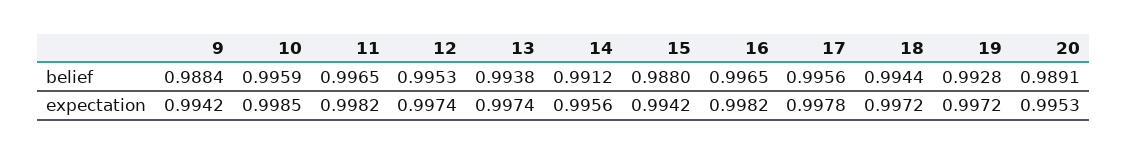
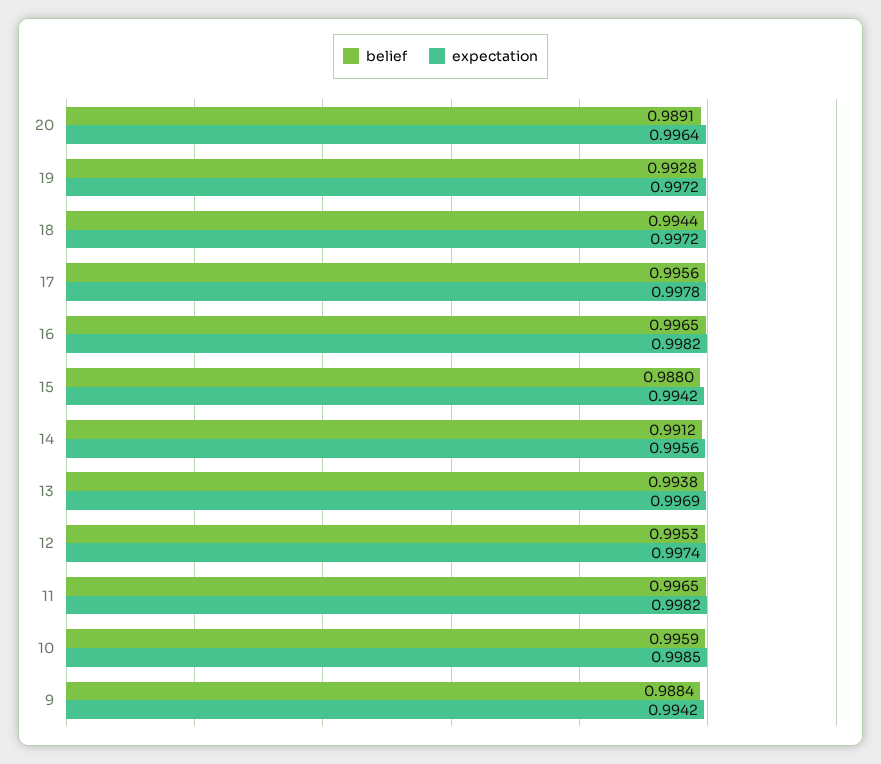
expectation, 13: 0.9974 -> 0.9969
expectation, 20: 0.9953 -> 0.9964

